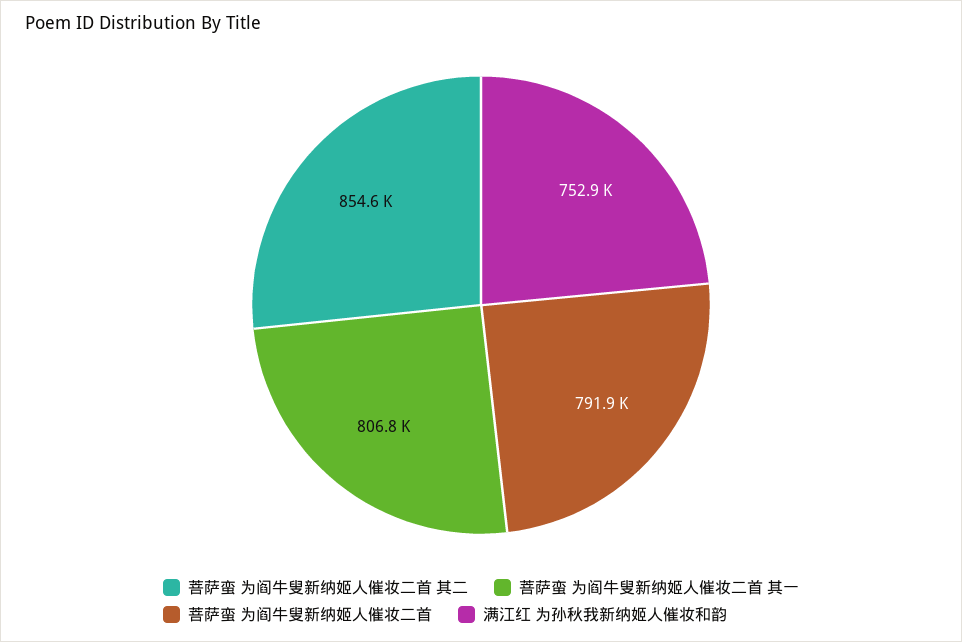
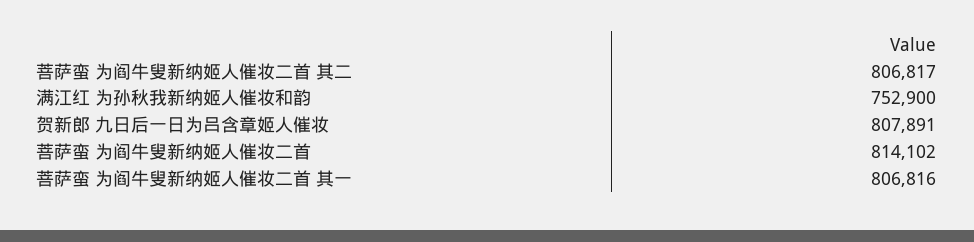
菩萨蛮 为阎牛叟新纳姬人催妆二首 其二: 854600 -> 806817
菩萨蛮 为阎牛叟新纳姬人催妆二首: 791900 -> 814102
贺新郎 九日后一日为吕含章姬人催妆: none -> 807891

